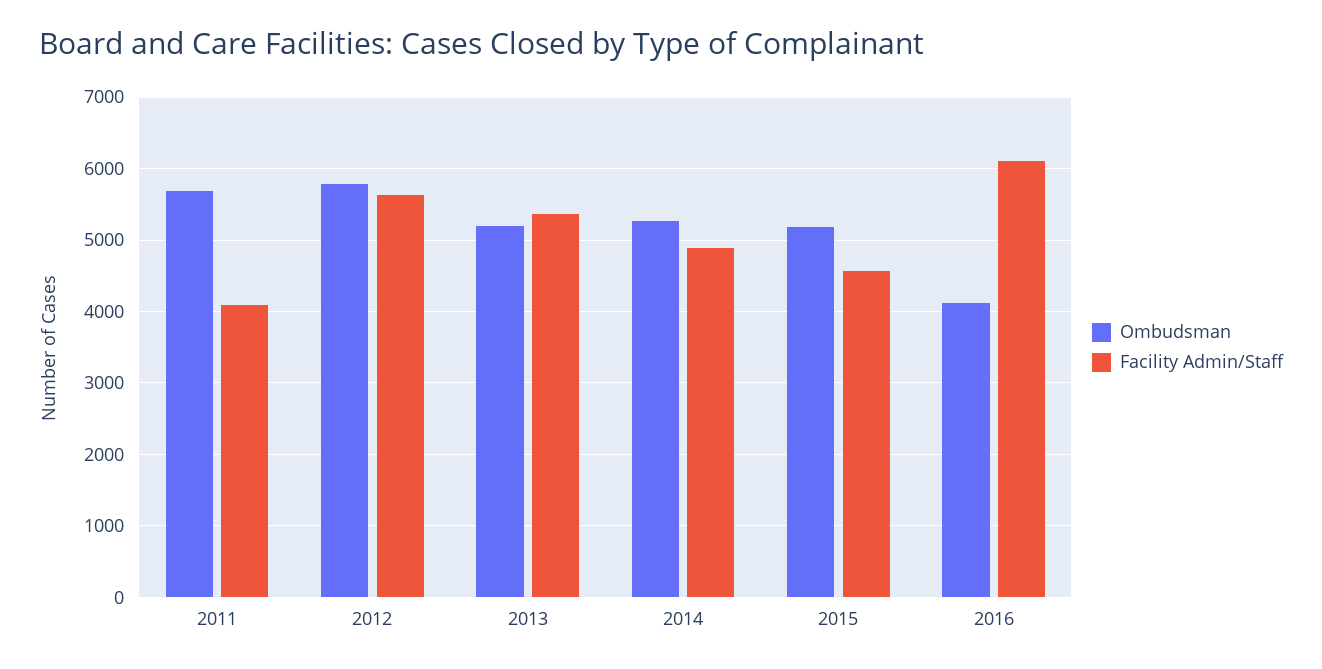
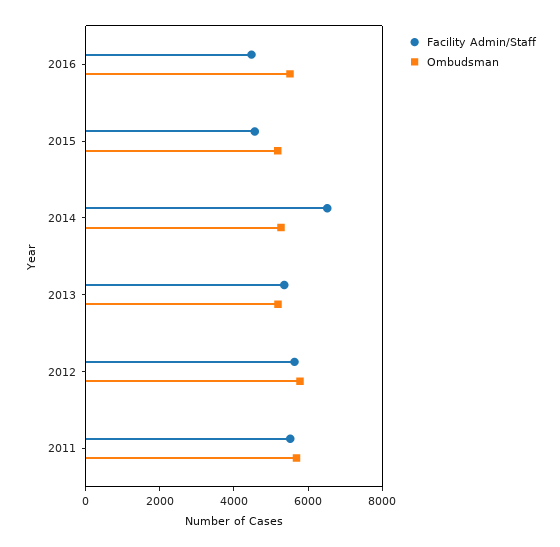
Facility Admin/Staff, 2011: 4100 -> 5500
Facility Admin/Staff, 2014: 4900 -> 6500
Ombudsman, 2016: 4100 -> 5500
Facility Admin/Staff, 2016: 6100 -> 4500

